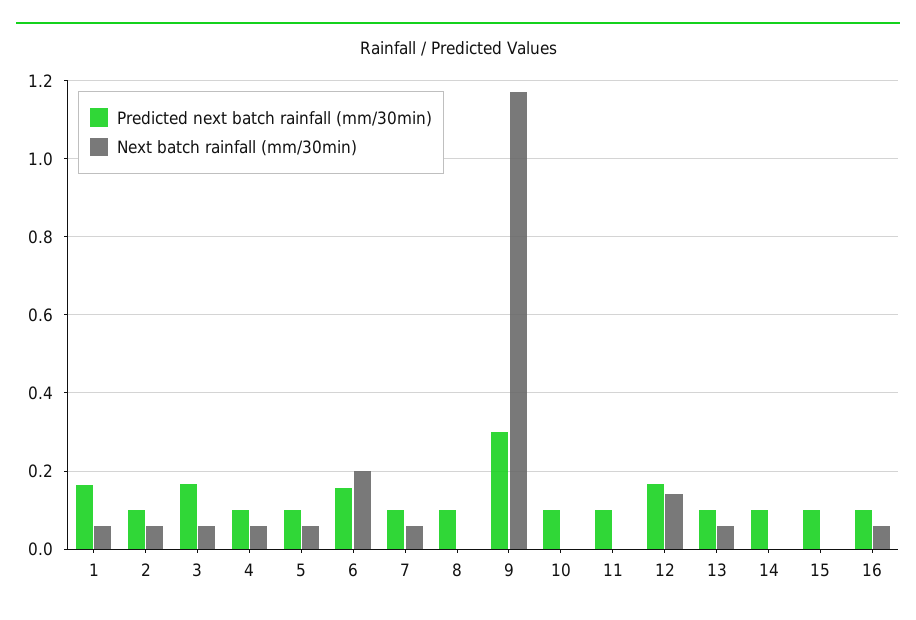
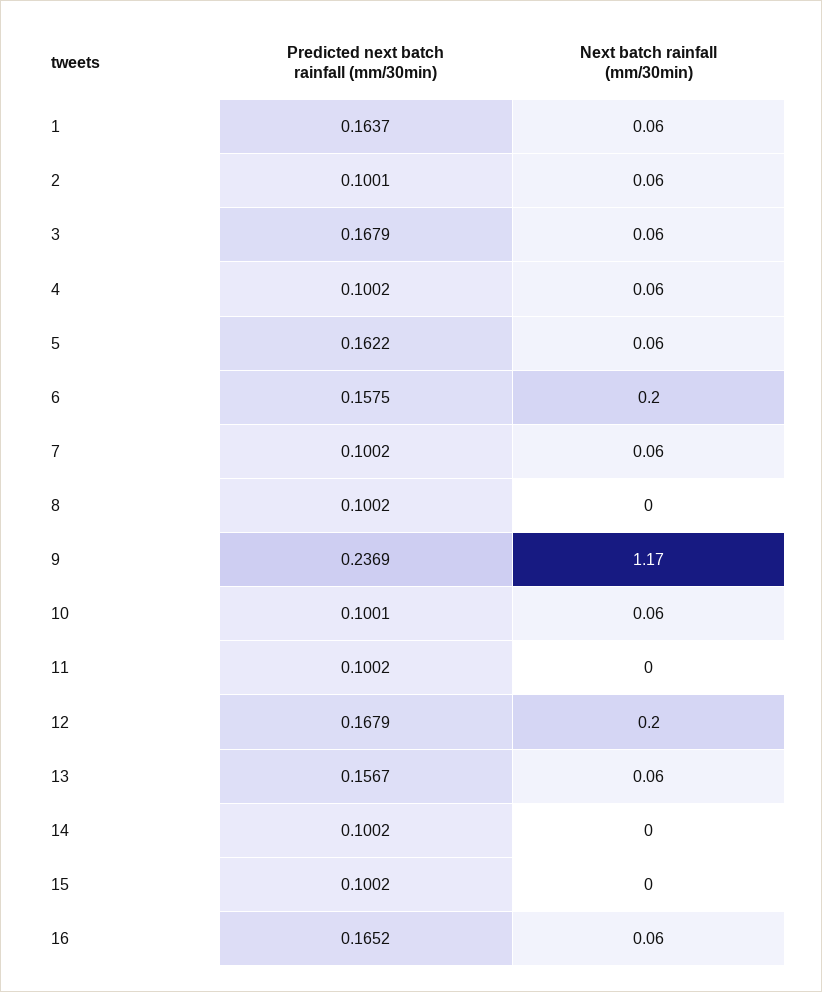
Predicted next batch rainfall (mm/30min), 5: 0.1 -> 0.1622
Predicted next batch rainfall (mm/30min), 9: 0.3 -> 0.2369
Next batch rainfall (mm/30min), 10: 0 -> 0.06
Next batch rainfall (mm/30min), 12: 0.14 -> 0.2
Predicted next batch rainfall (mm/30min), 13: 0.1 -> 0.1567
Predicted next batch rainfall (mm/30min), 16: 0.1 -> 0.1652

